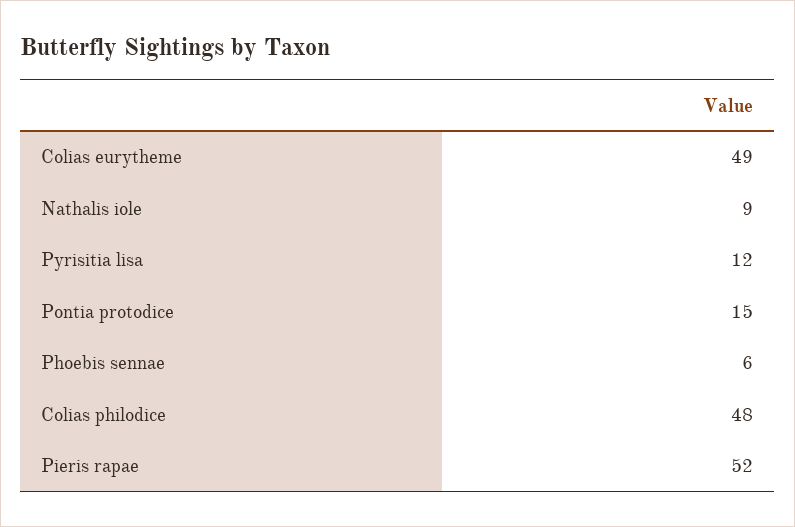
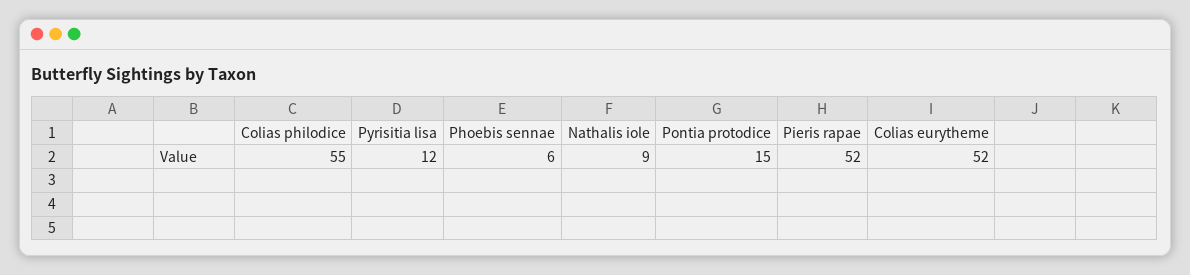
Colias eurytheme: 49 -> 52
Colias philodice: 48 -> 55

